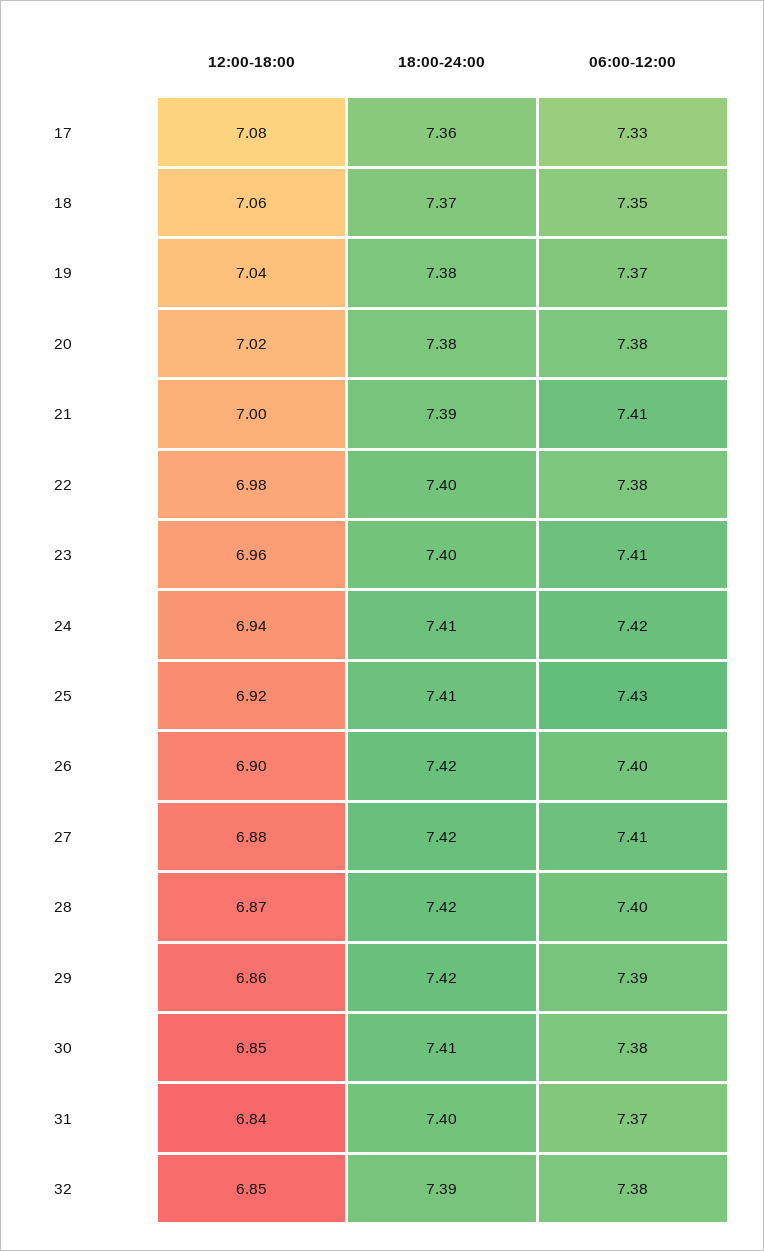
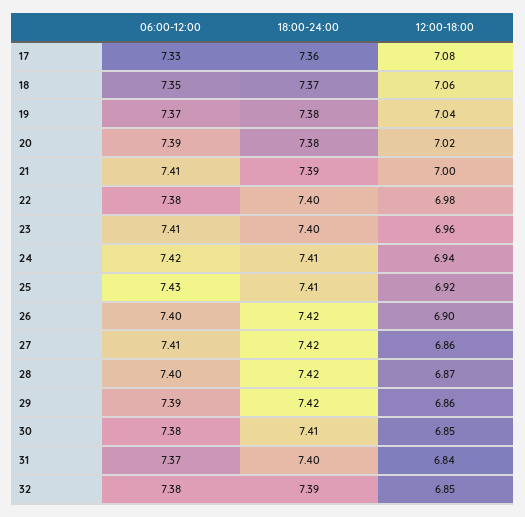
06:00-12:00, 20: 7.38 -> 7.39
12:00-18:00, 27: 6.88 -> 6.86

